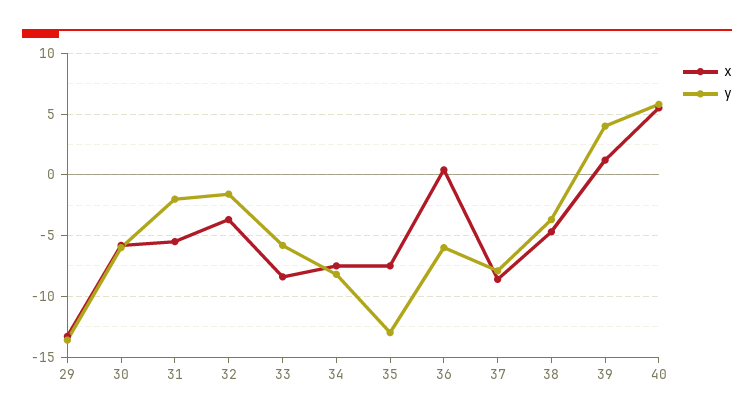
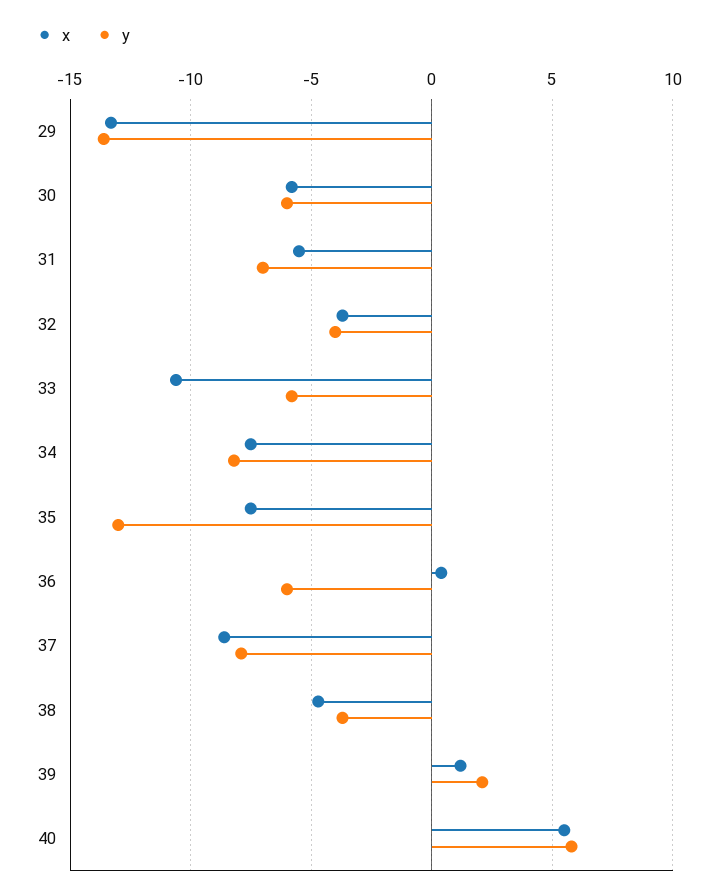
y, 31: -2 -> -7
y, 32: -1.5 -> -4
x, 33: -8.5 -> -10.5
y, 39: 4 -> 2

